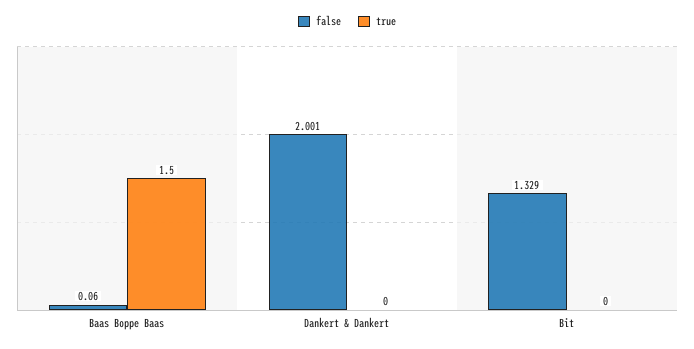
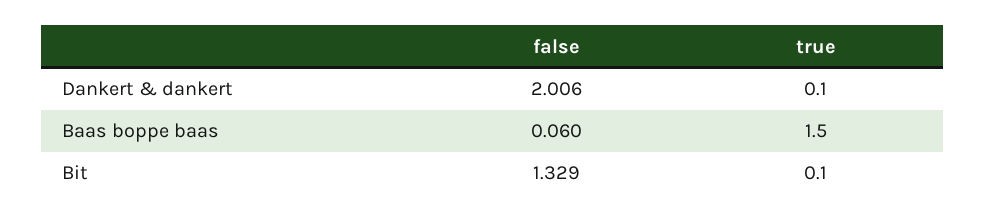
false, Dankert & Dankert: 2.001 -> 2.006
true, Dankert & Dankert: 0 -> 0.1
true, Bit: 0 -> 0.1

